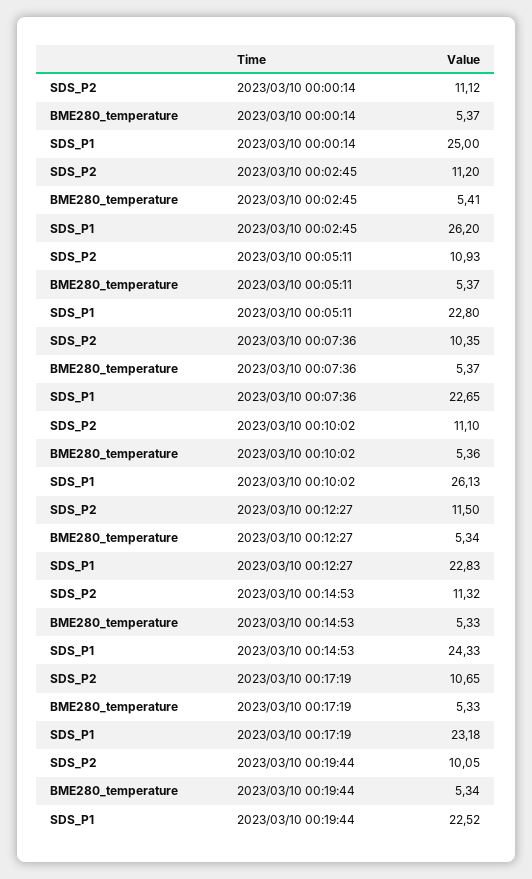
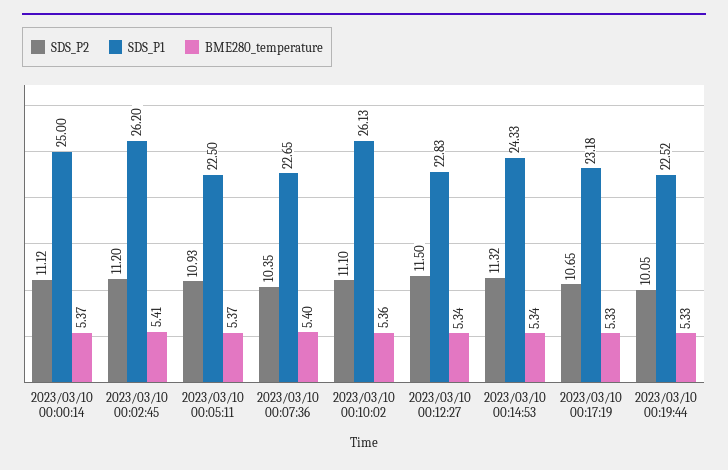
SDS_P1, 2023/03/10 00:05:11: 22.8 -> 22.5
BME280_temperature, 2023/03/10 00:07:36: 5.37 -> 5.4
BME280_temperature, 2023/03/10 00:14:53: 5.33 -> 5.34
BME280_temperature, 2023/03/10 00:19:44: 5.34 -> 5.33

